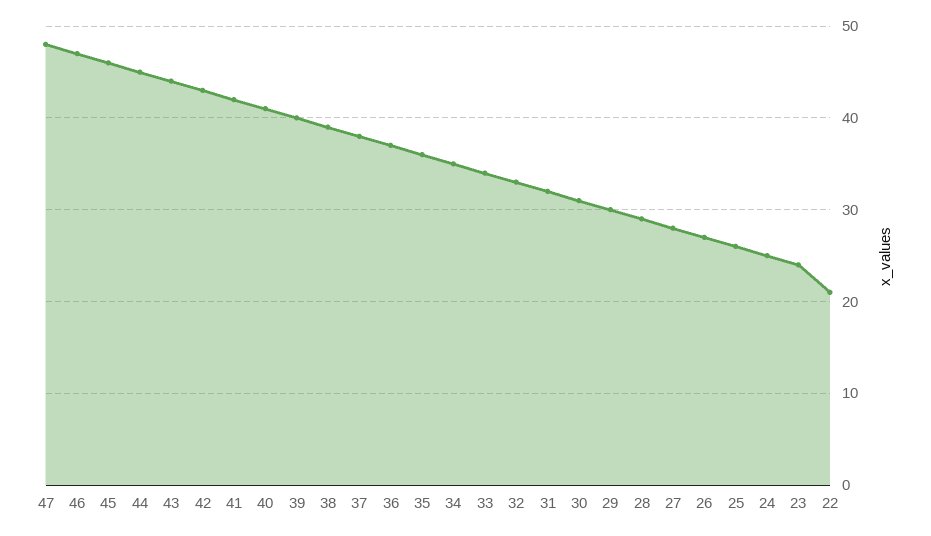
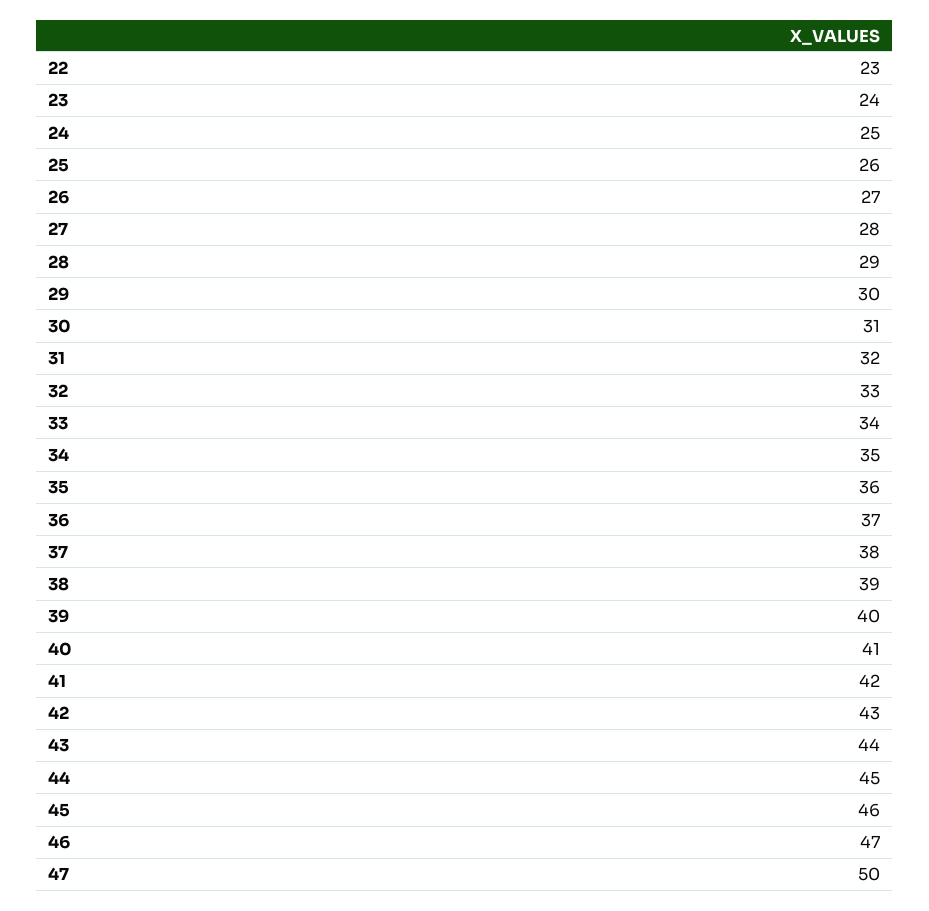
47: 48 -> 50
22: 21 -> 23

